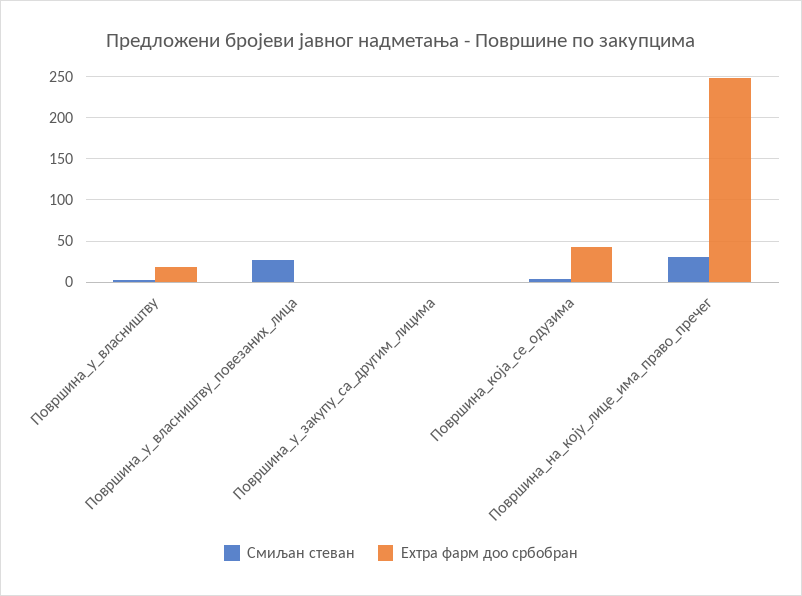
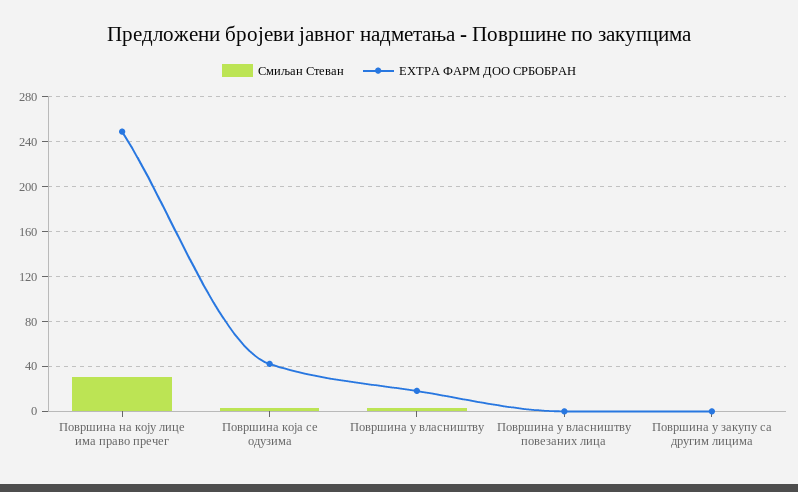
Смиљан стеван, Површина_у_власништву_повезаних_лица: 30 -> 0

